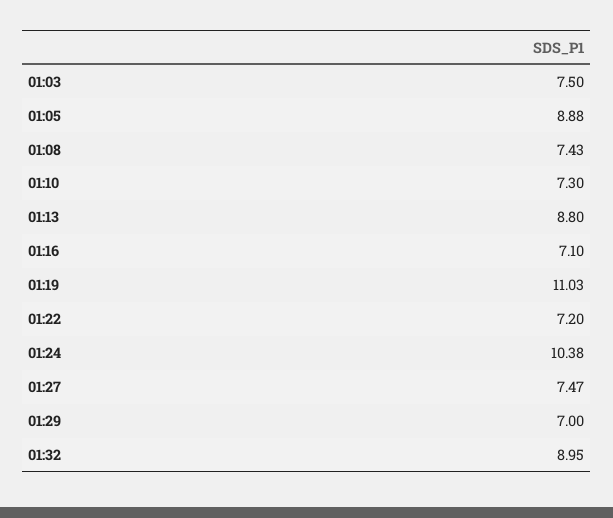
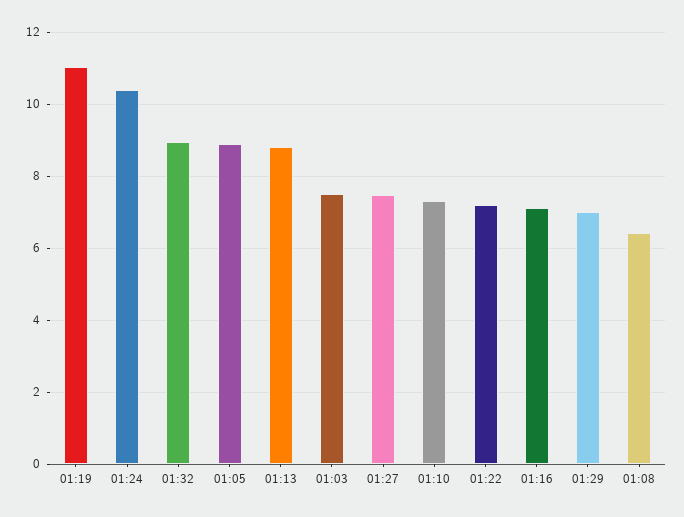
01:08: 7.43 -> 6.4

